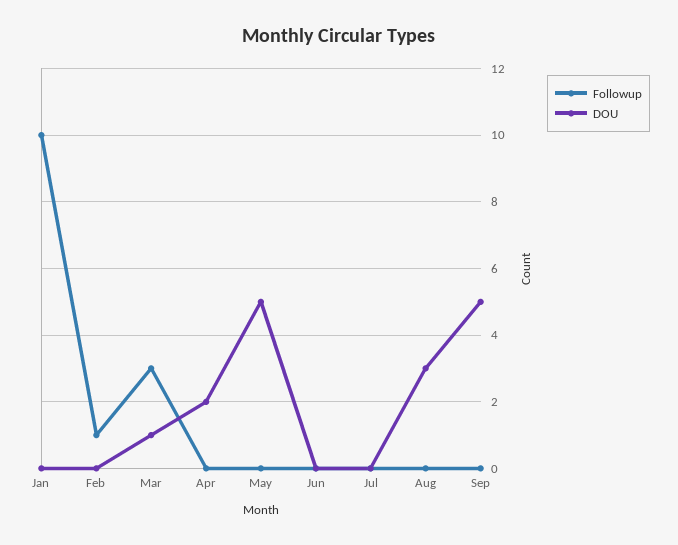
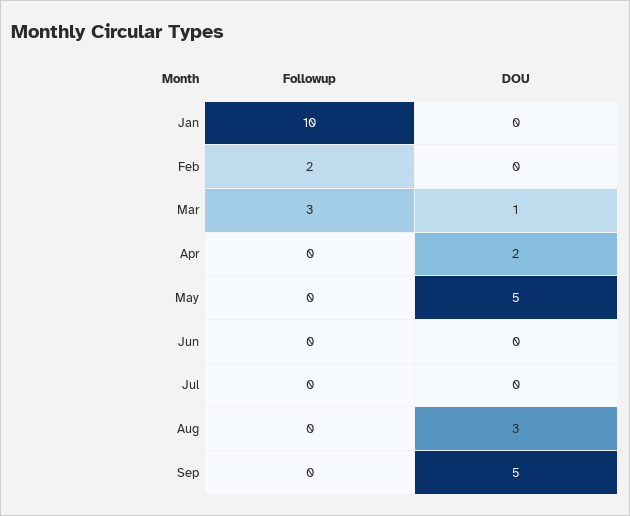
Followup, Feb: 1 -> 2

